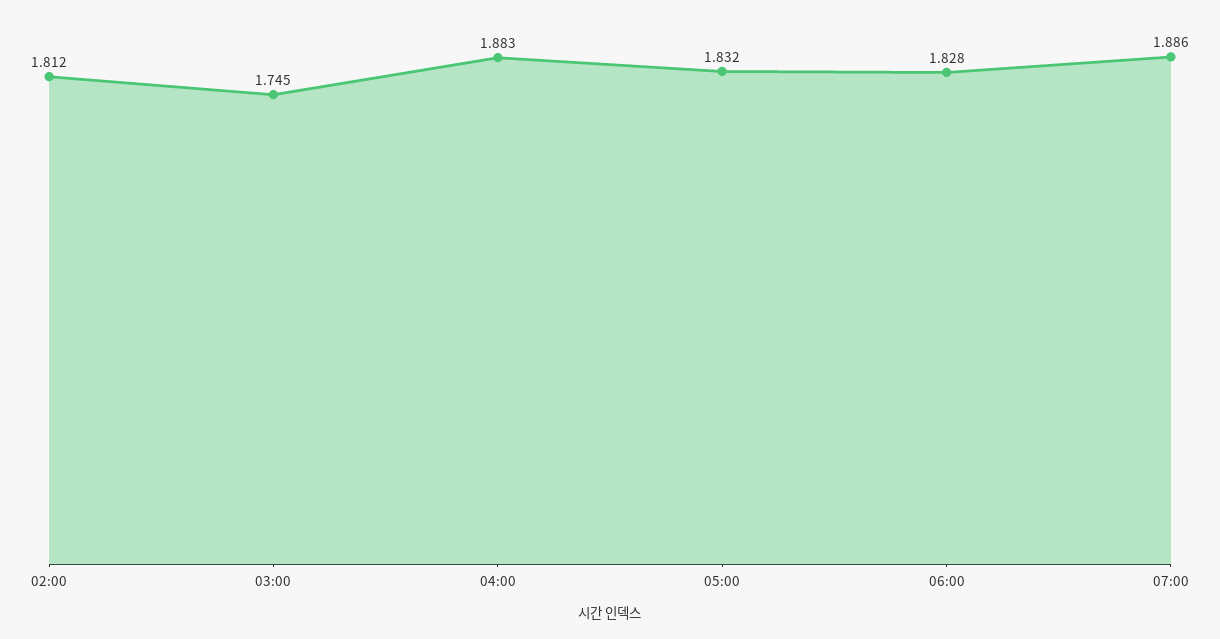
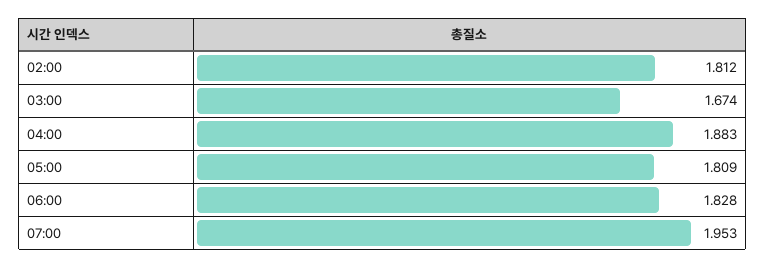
03:00: 1.745 -> 1.674
05:00: 1.832 -> 1.809
07:00: 1.886 -> 1.953

